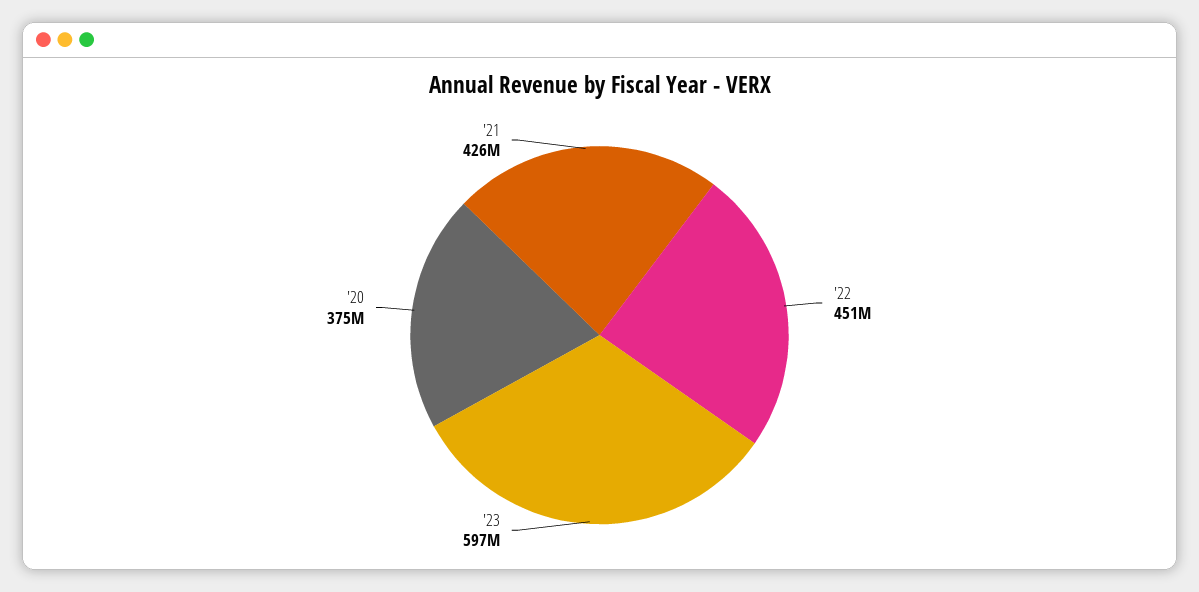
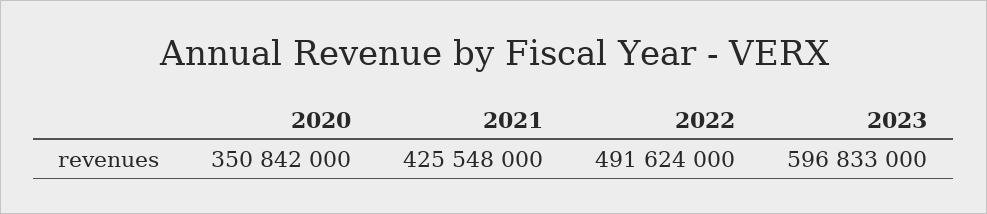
'22: 451000000 -> 491624000
'20: 375000000 -> 350842000

